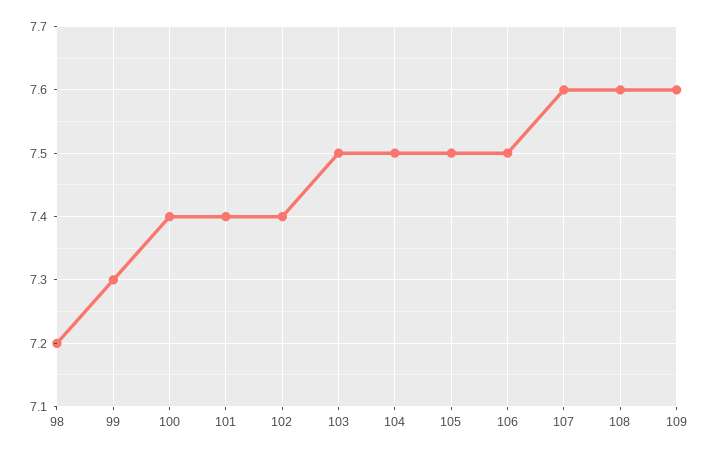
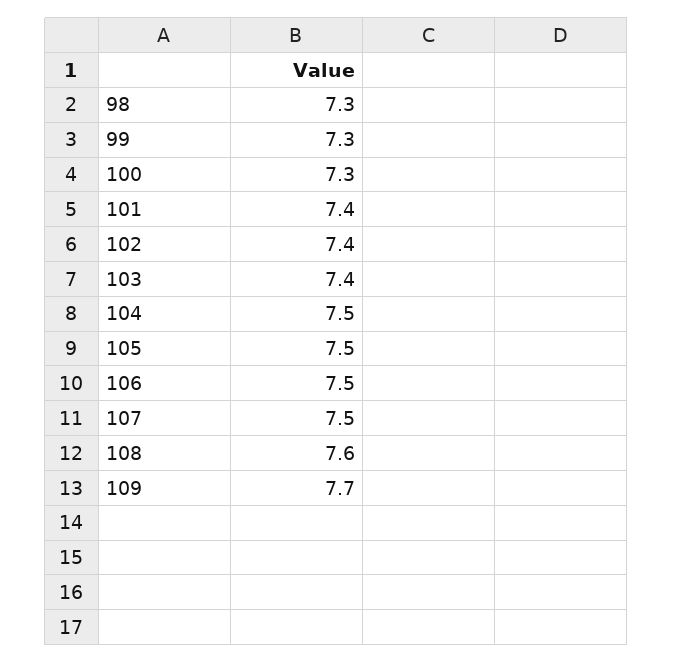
98: 7.2 -> 7.3
100: 7.4 -> 7.3
103: 7.5 -> 7.4
107: 7.6 -> 7.5
109: 7.6 -> 7.7

